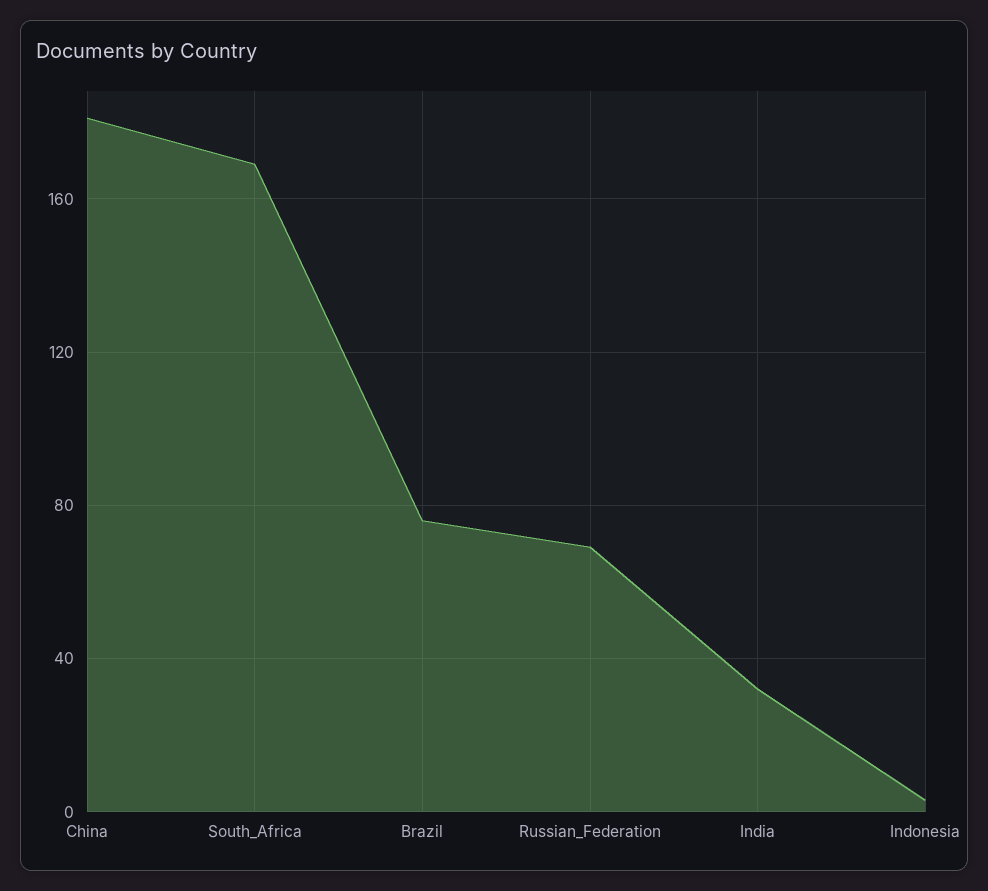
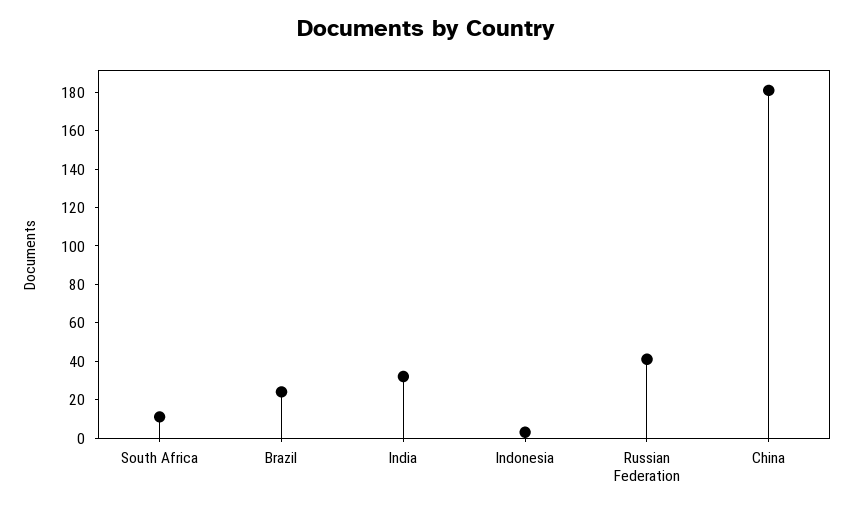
South_Africa: 170 -> 10
Brazil: 75 -> 25
Russian_Federation: 70 -> 40

